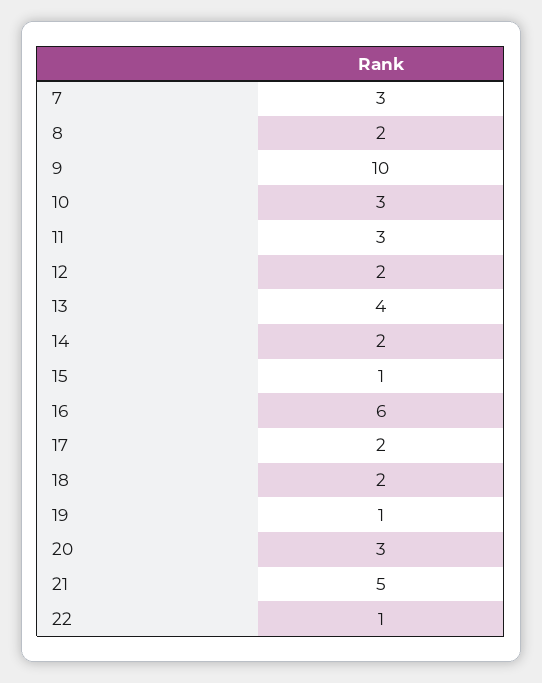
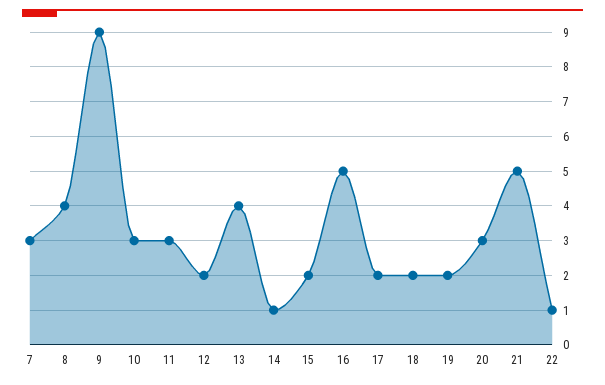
8: 2 -> 4
9: 10 -> 9
14: 2 -> 1
15: 1 -> 2
16: 6 -> 5
19: 1 -> 2

